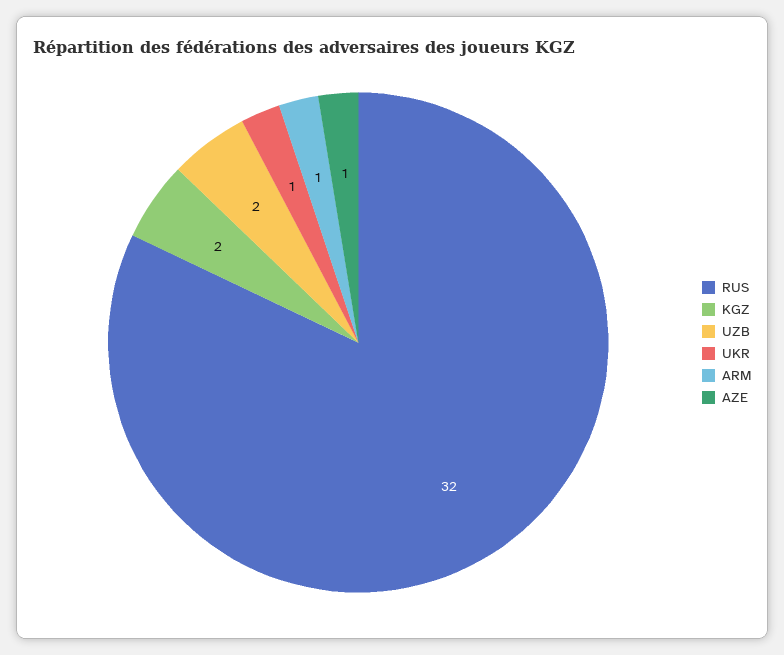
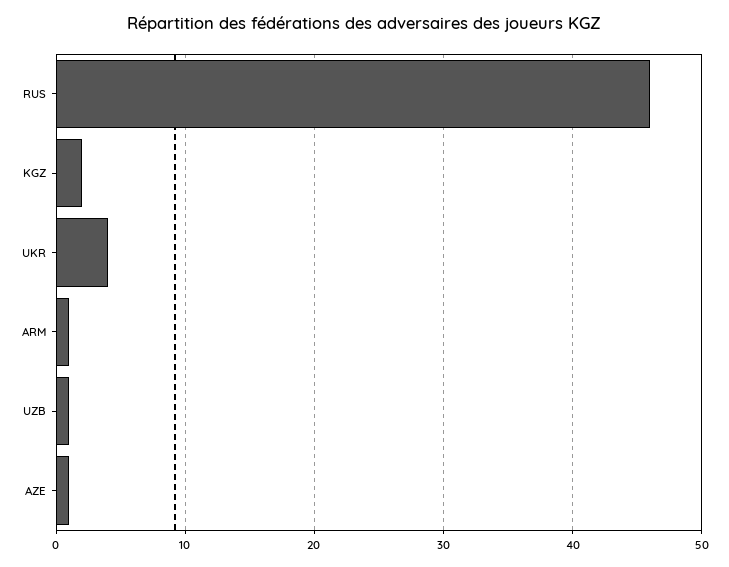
RUS: 32 -> 46
UZB: 2 -> 1
UKR: 1 -> 4

